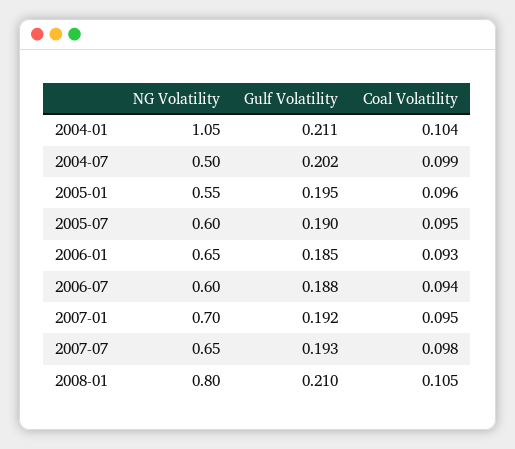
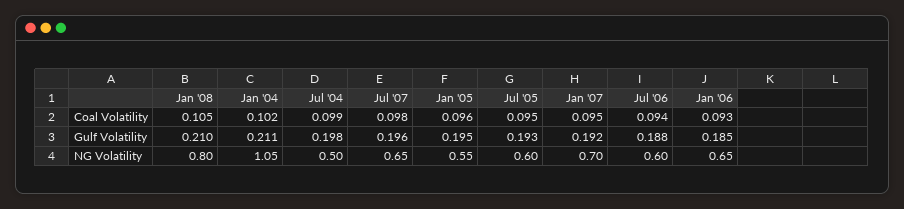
Coal Volatility, 2004-01: 0.104 -> 0.102
Gulf Volatility, 2004-07: 0.202 -> 0.198
Gulf Volatility, 2005-07: 0.19 -> 0.193
Gulf Volatility, 2007-07: 0.193 -> 0.196

